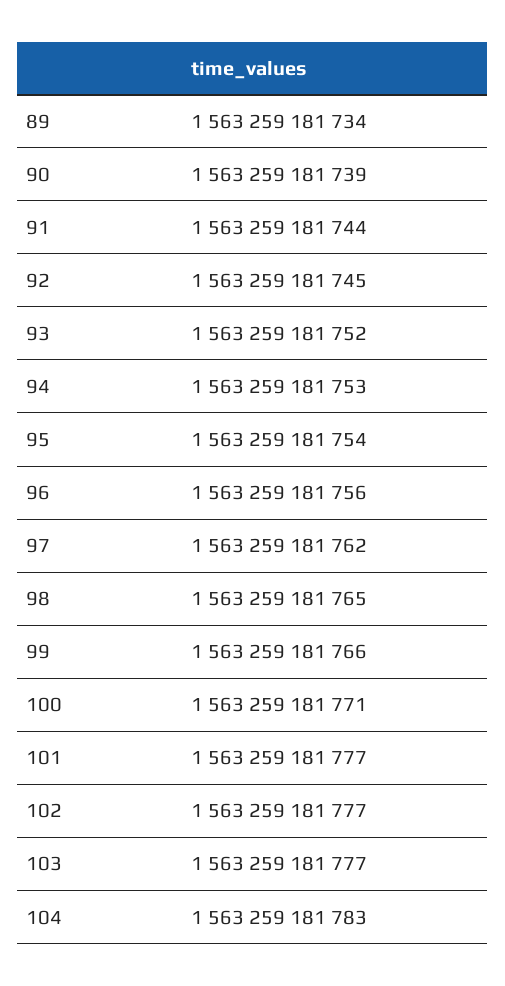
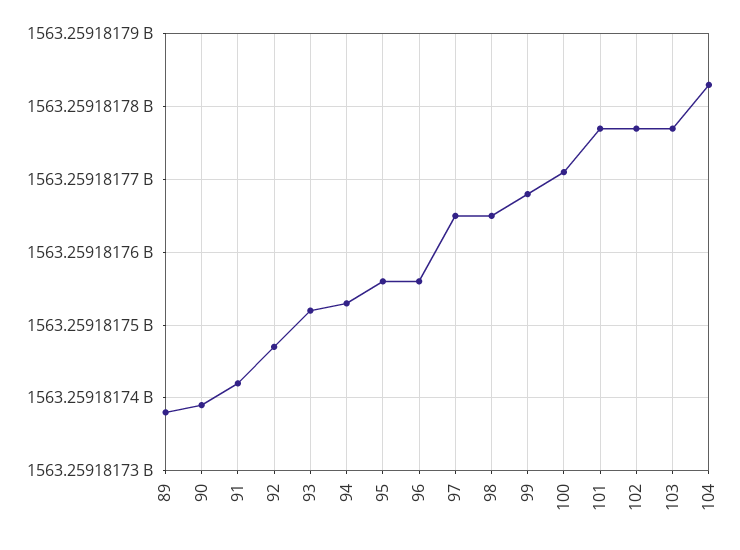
89: 1563259181734 -> 1563259181738
91: 1563259181744 -> 1563259181742
92: 1563259181745 -> 1563259181747
95: 1563259181754 -> 1563259181756
97: 1563259181762 -> 1563259181765
99: 1563259181766 -> 1563259181768

